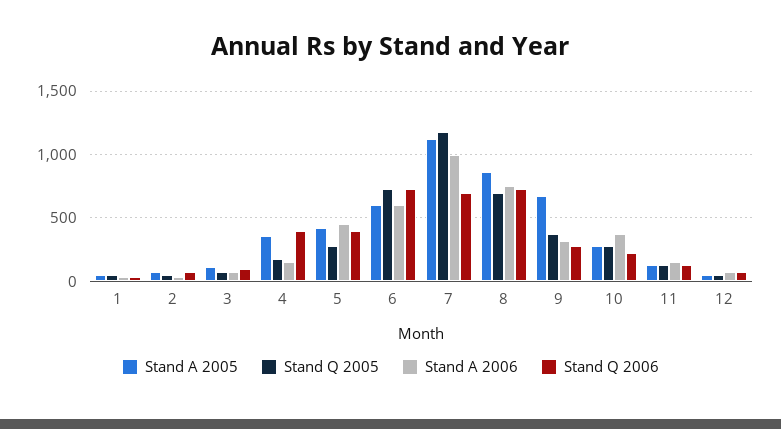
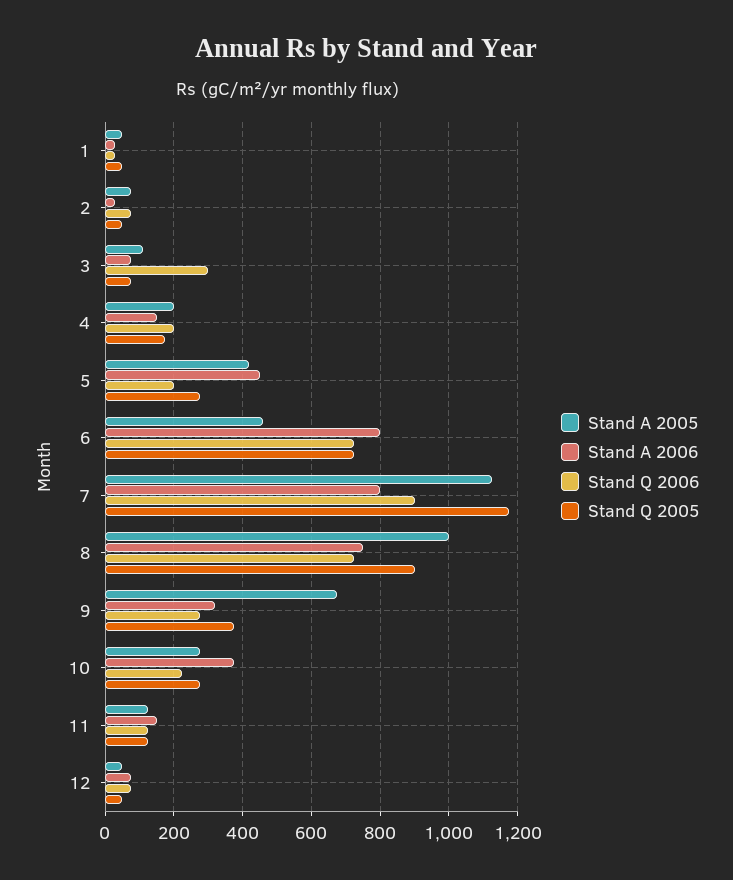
Stand Q 2006, 3: 100 -> 300
Stand A 2005, 4: 350 -> 200
Stand Q 2006, 4: 400 -> 200
Stand Q 2006, 5: 400 -> 200
Stand A 2005, 6: 600 -> 460
Stand A 2006, 6: 600 -> 800
Stand A 2006, 7: 1000 -> 800
Stand Q 2006, 7: 700 -> 900
Stand A 2005, 8: 850 -> 1000
Stand Q 2005, 8: 700 -> 900

